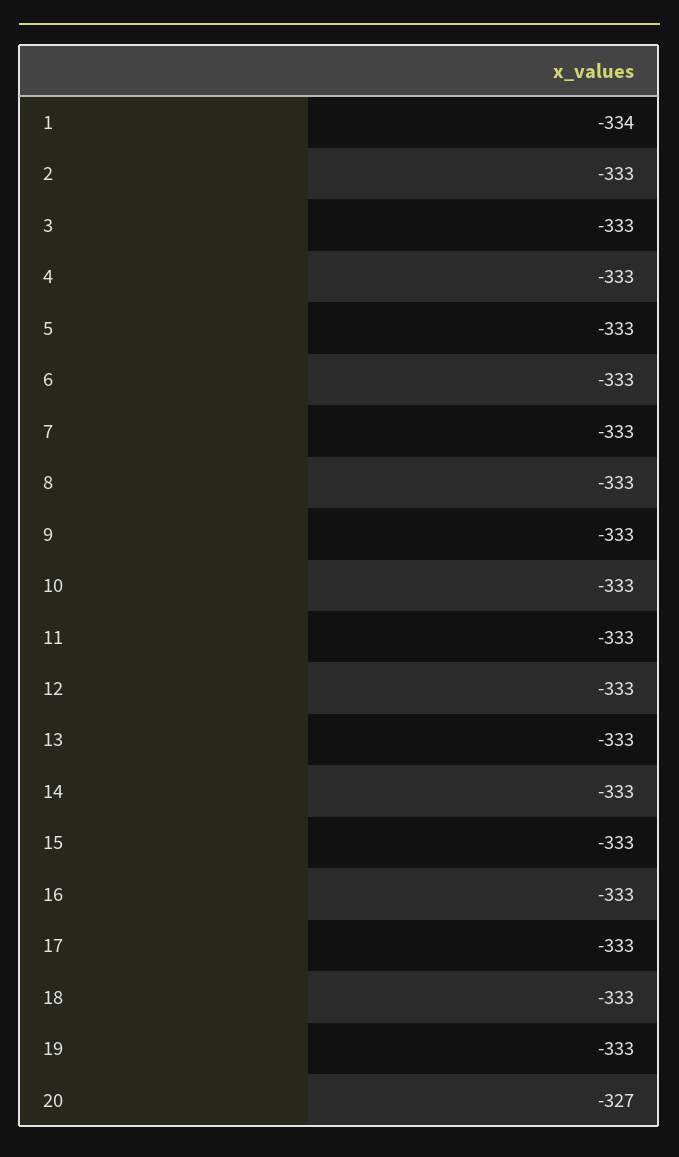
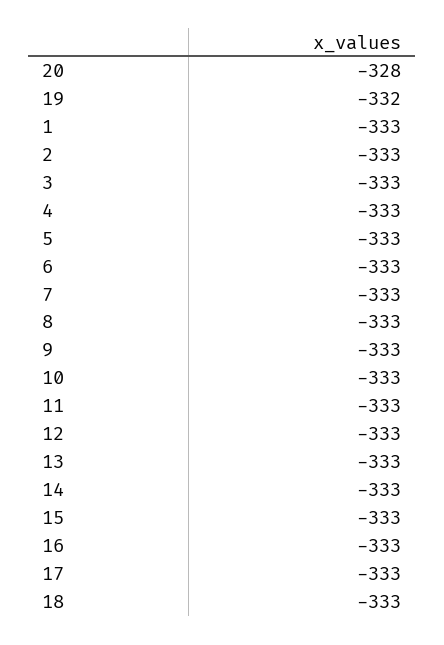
1: -334 -> -333
19: -333 -> -332
20: -327 -> -328

